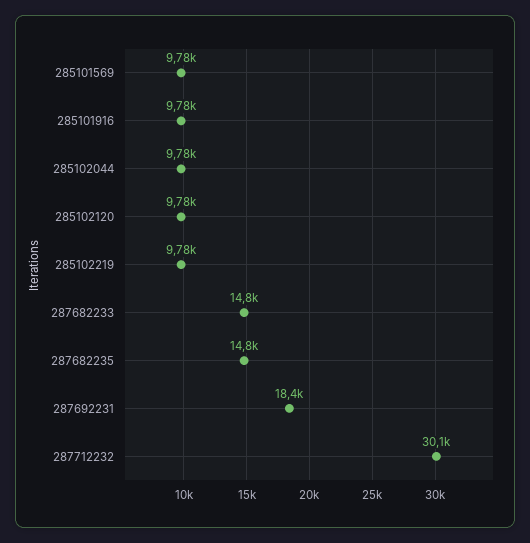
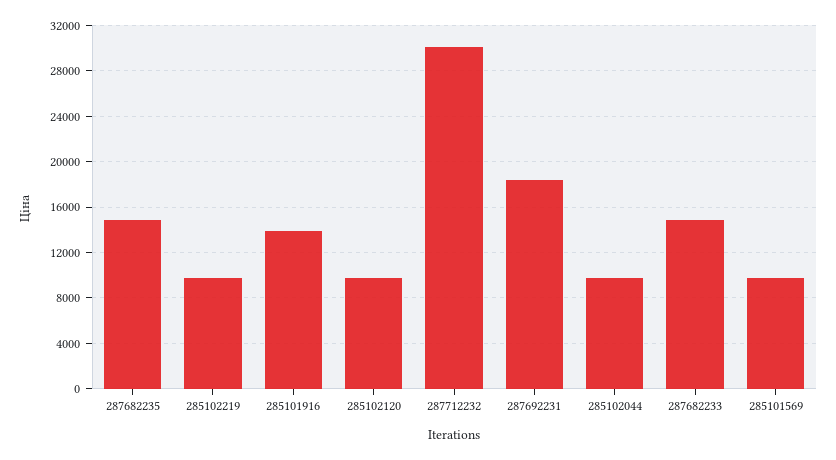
285101916: 9780 -> 14000

